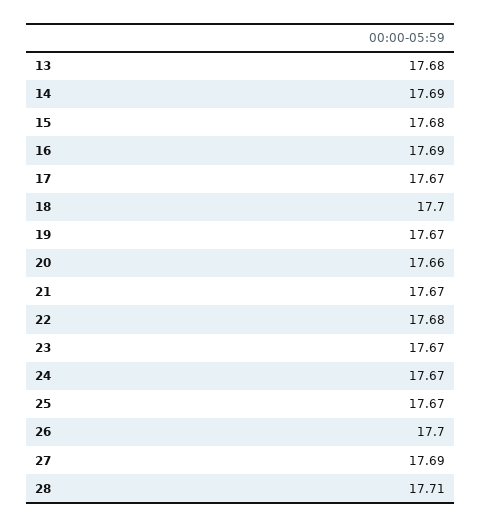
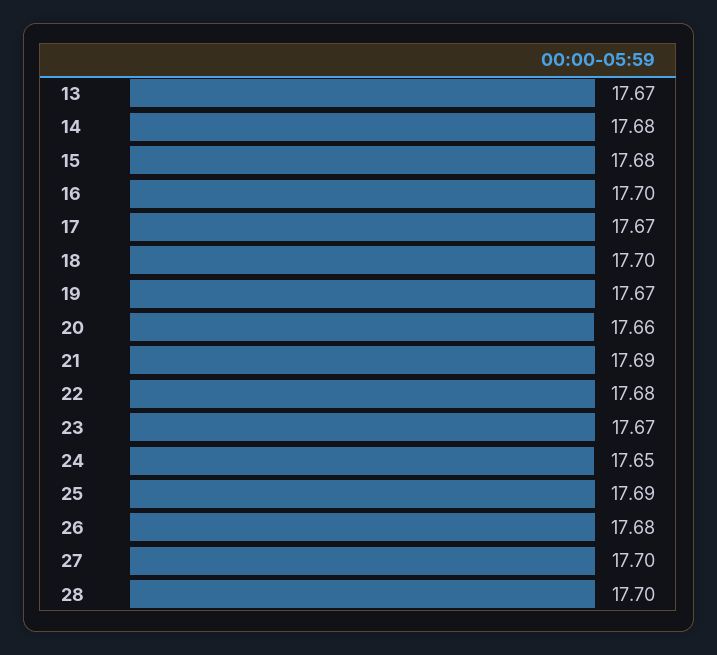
13: 17.68 -> 17.67
14: 17.69 -> 17.68
16: 17.69 -> 17.7
21: 17.67 -> 17.69
24: 17.67 -> 17.65
25: 17.67 -> 17.69
26: 17.7 -> 17.68
27: 17.69 -> 17.7
28: 17.71 -> 17.7

